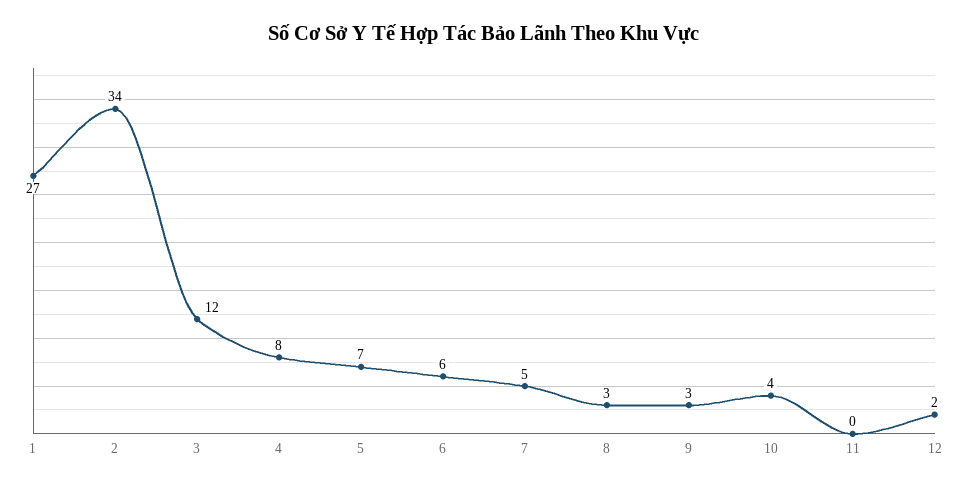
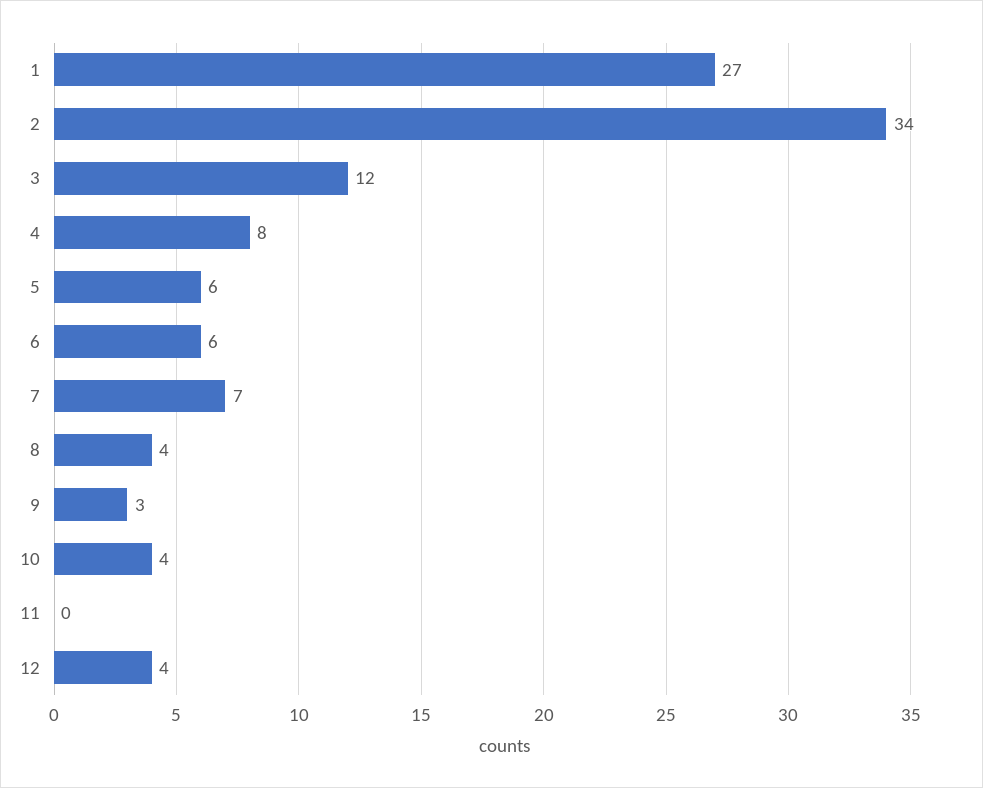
5: 7 -> 6
7: 5 -> 7
8: 3 -> 4
12: 2 -> 4

